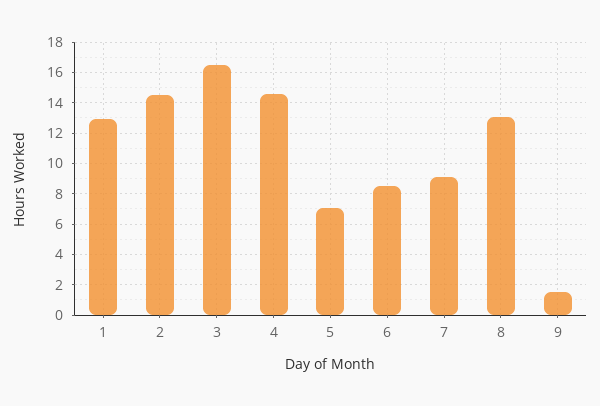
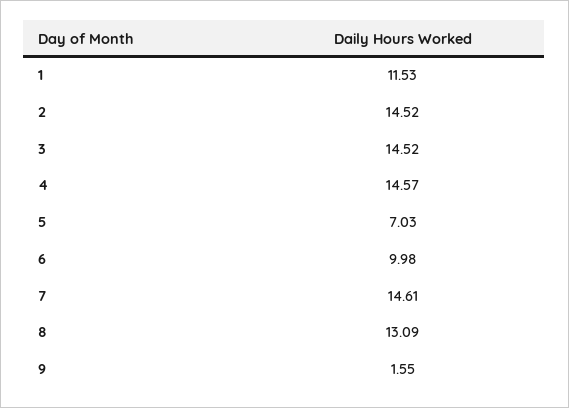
1: 13 -> 11.53
3: 16.5 -> 14.52
6: 8.5 -> 9.98
7: 9 -> 14.61

